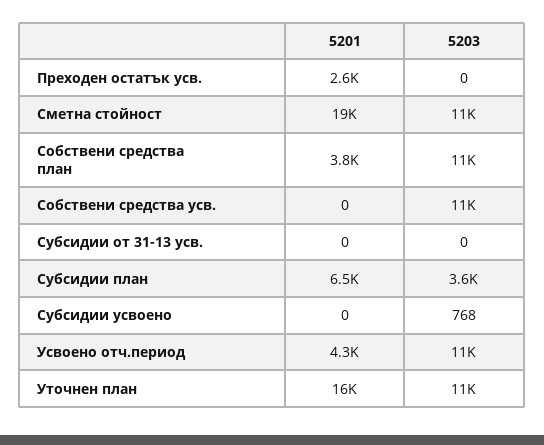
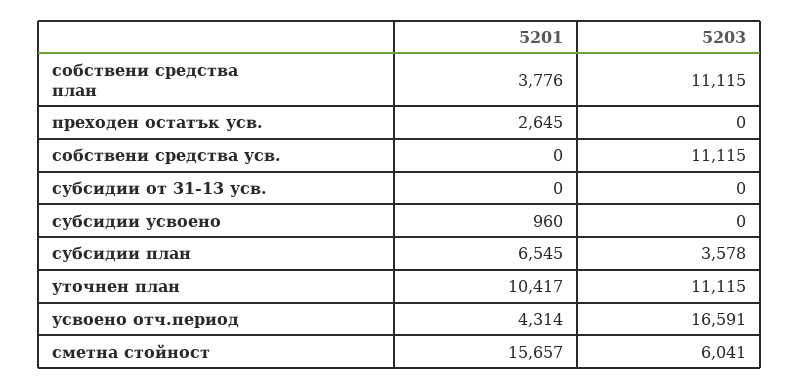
5201, Сметна стойност: 19000 -> 15657
5203, Сметна стойност: 11000 -> 6041
5201, Субсидии усвоено: 0 -> 960
5203, Субсидии усвоено: 768 -> 0
5203, Усвоено отч.период: 11000 -> 16591
5201, Уточнен план: 16000 -> 10417

